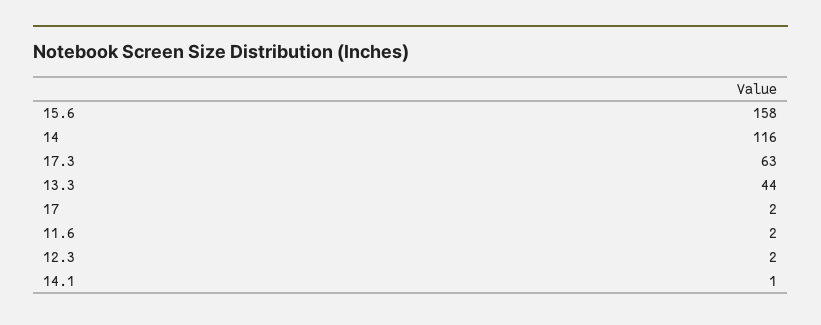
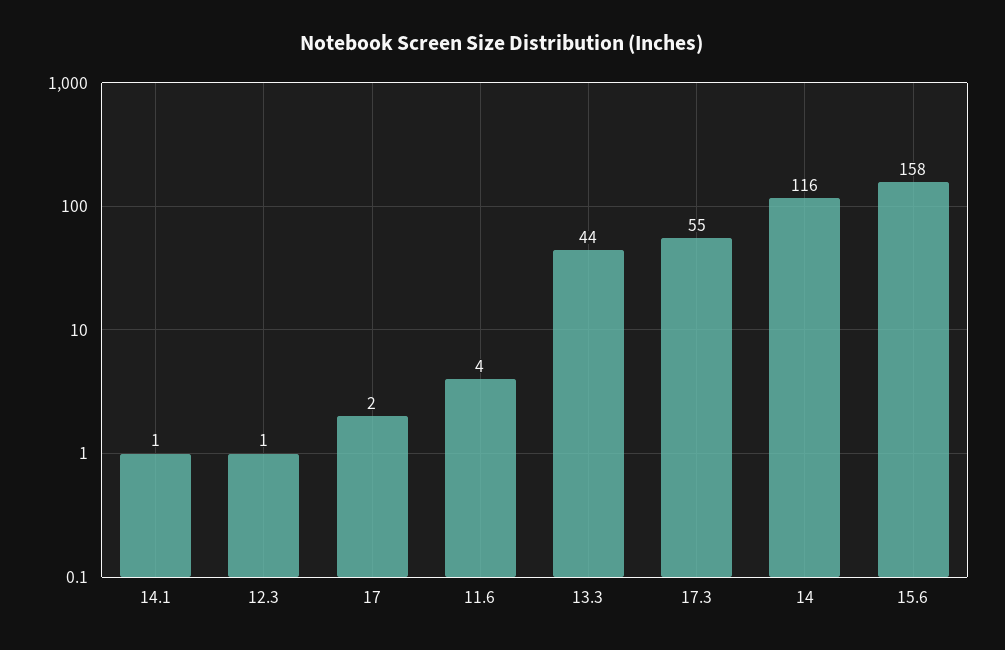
17.3: 63 -> 55
11.6: 2 -> 4
12.3: 2 -> 1

